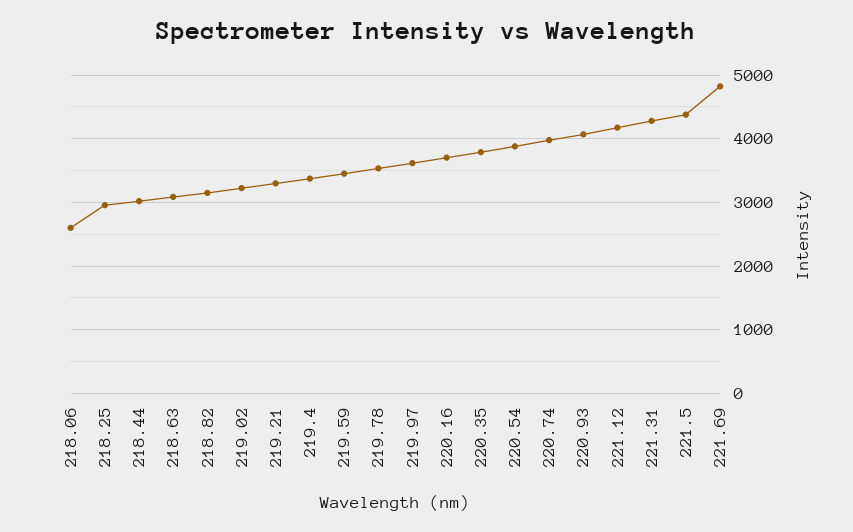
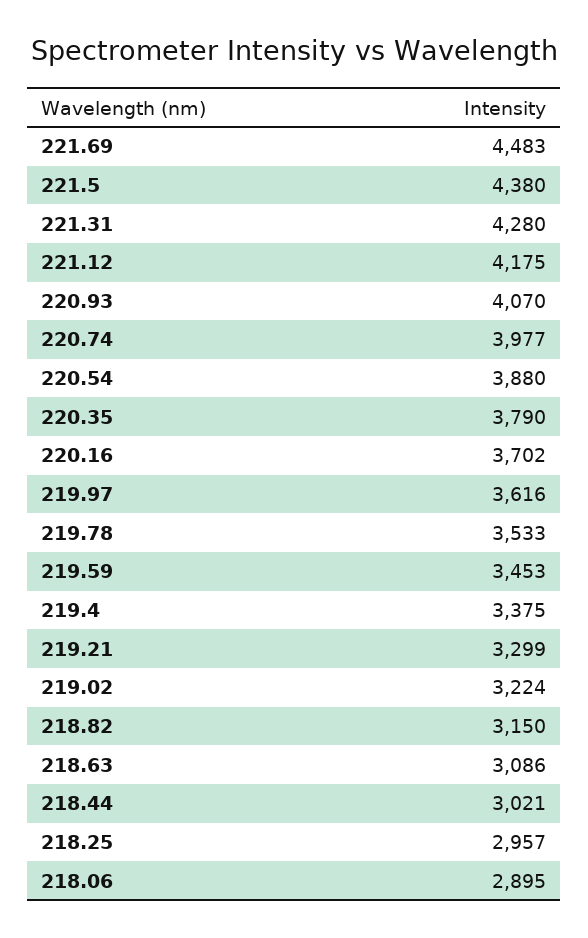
218.06: 2600 -> 2895
221.69: 4800 -> 4483

